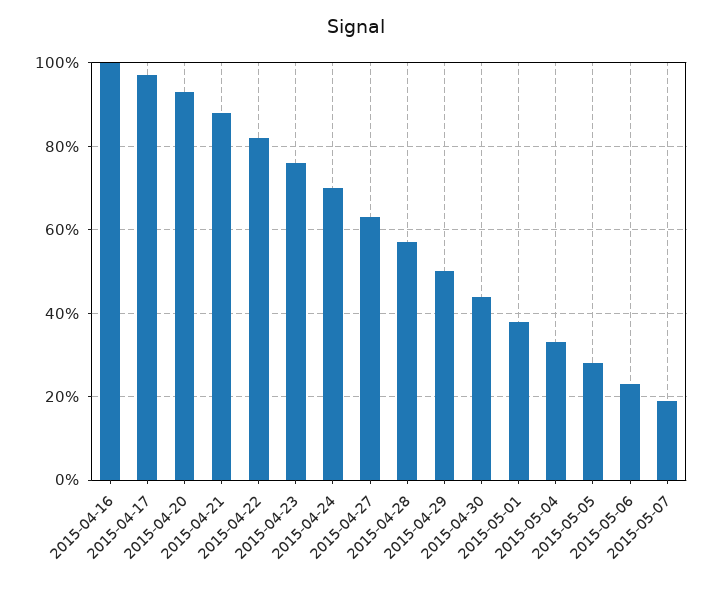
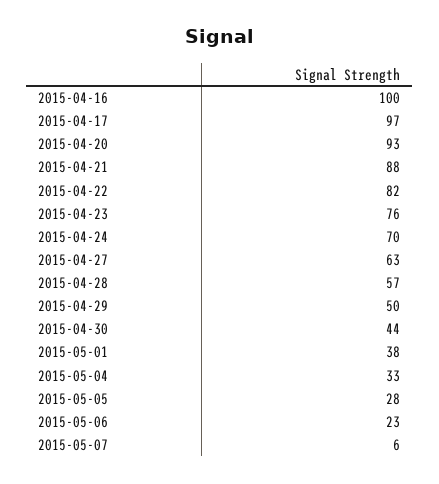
2015-05-07: 20 -> 6

